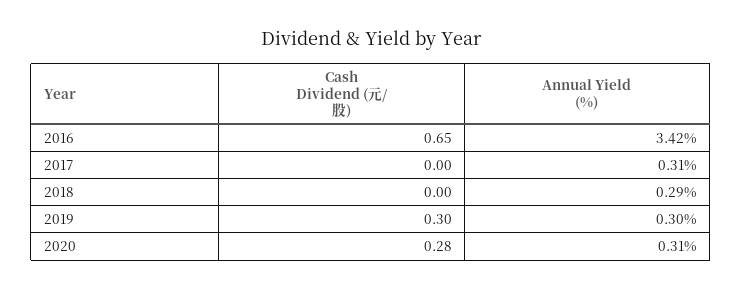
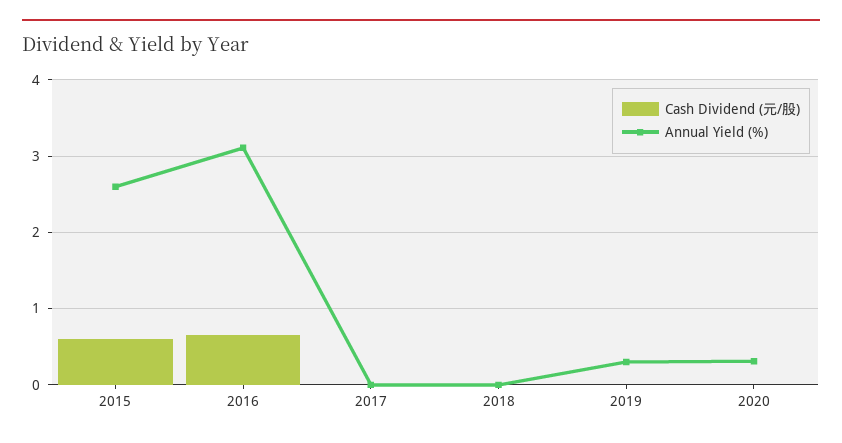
Annual Yield (%), 2016: 3.42 -> 3.1
Annual Yield (%), 2017: 0.31 -> 0
Annual Yield (%), 2018: 0.29 -> 0
Cash Dividend (元/股), 2019: 0.3 -> 0
Cash Dividend (元/股), 2020: 0.28 -> 0
Cash Dividend (元/股), 2015: none -> 0.6
Annual Yield (%), 2015: none -> 2.6

